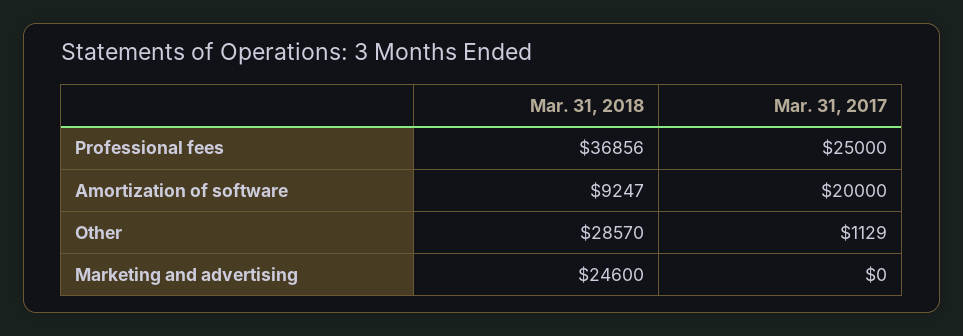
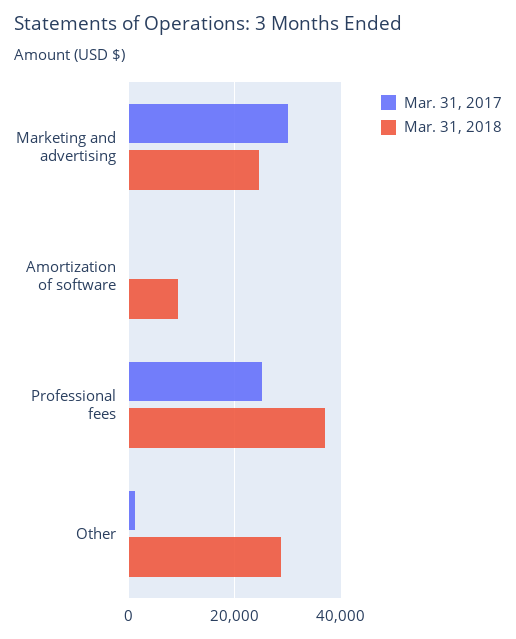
Mar. 31, 2017, Amortization of software: 20000 -> 0
Mar. 31, 2017, Marketing and advertising: 0 -> 30000

